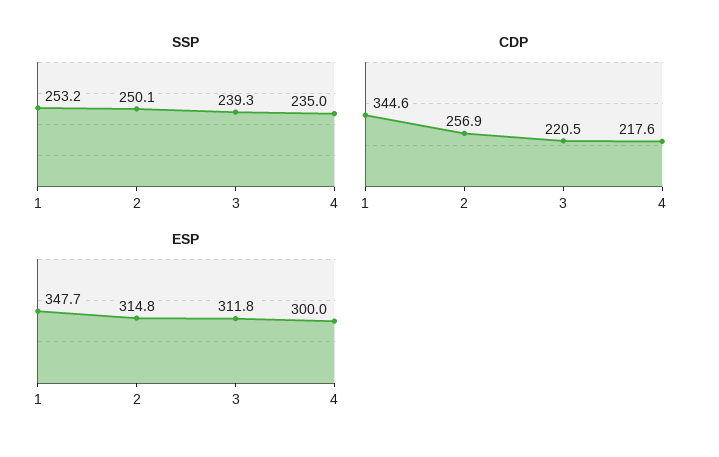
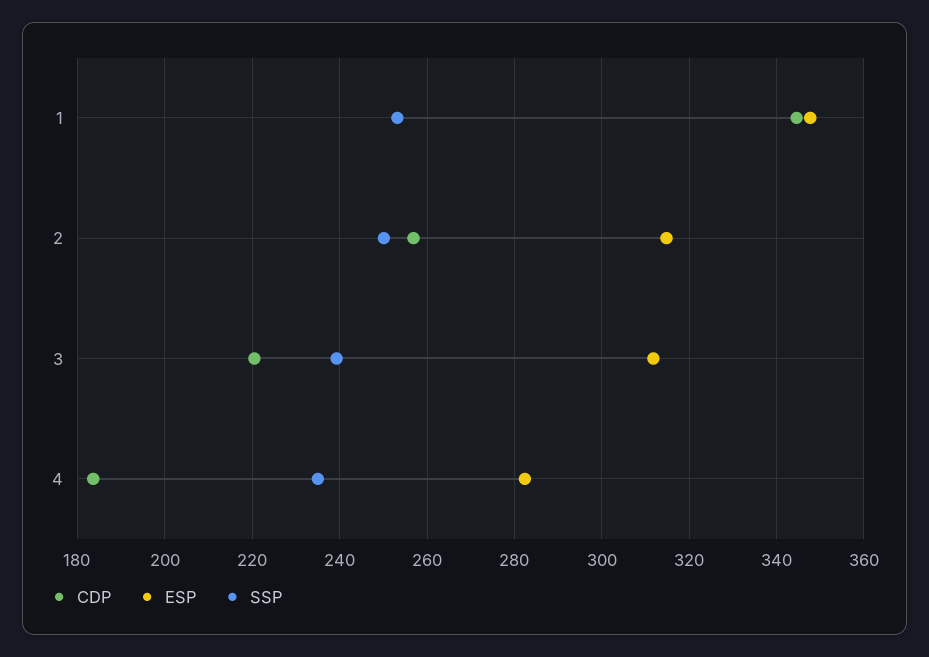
CDP, 4: 217.6 -> 184
ESP, 4: 300 -> 282

